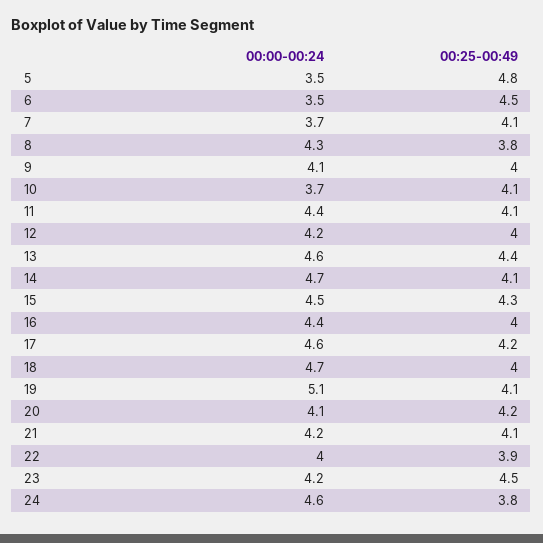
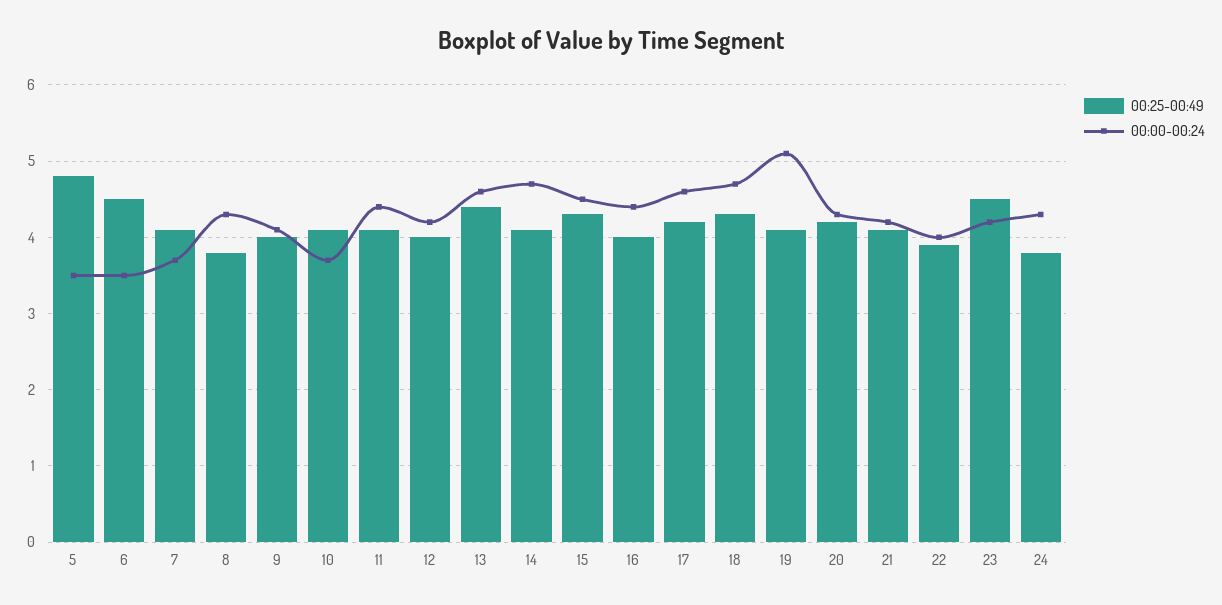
00:25-00:49, 18: 4 -> 4.3
00:00-00:24, 20: 4.1 -> 4.3
00:00-00:24, 24: 4.6 -> 4.3

